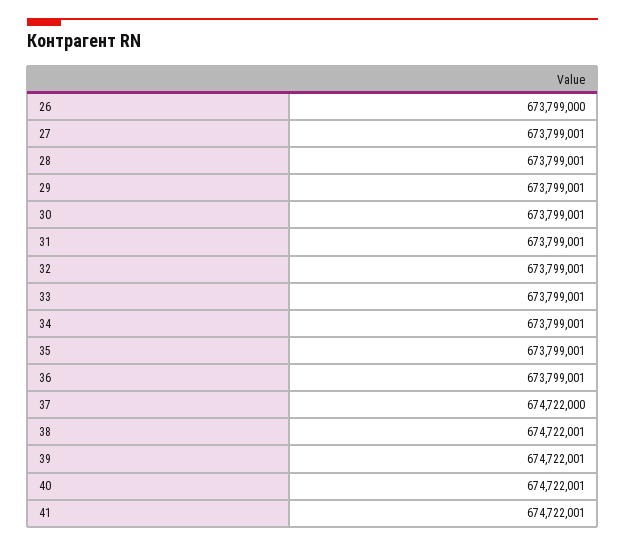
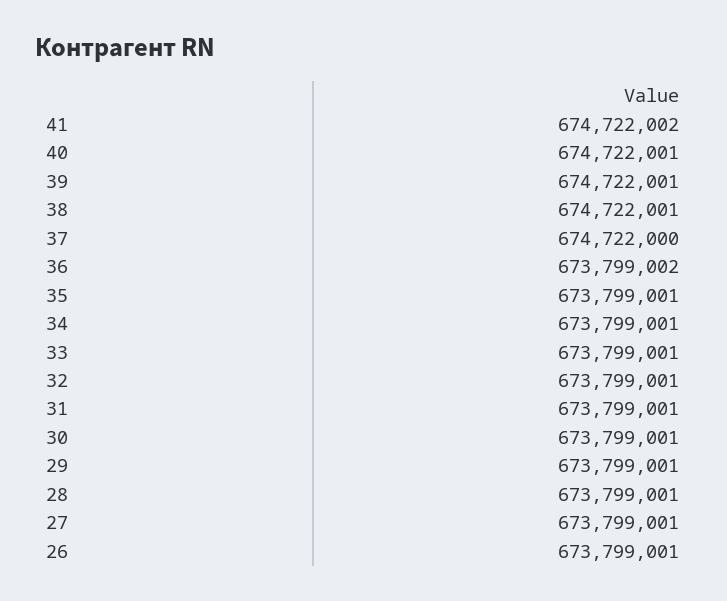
26: 673799000 -> 673799001
36: 673799001 -> 673799002
41: 674722001 -> 674722002

